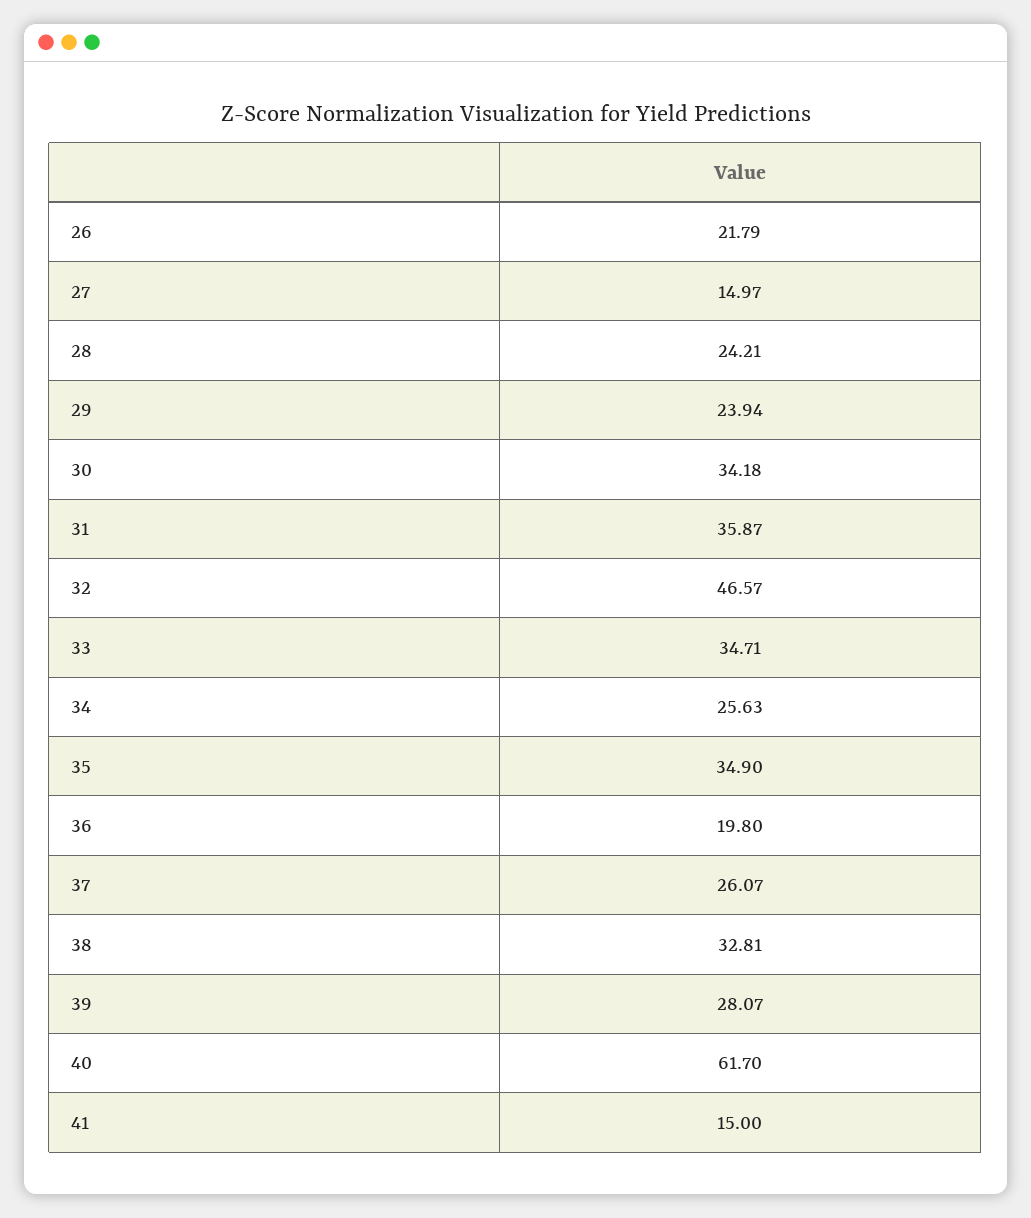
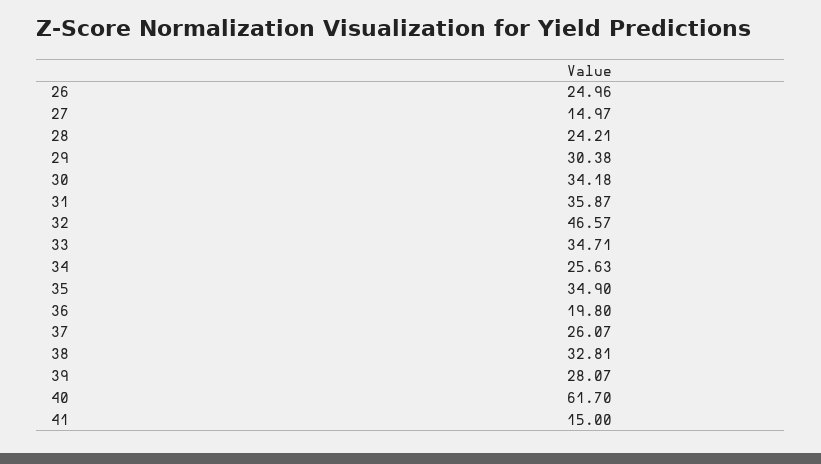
26: 21.79 -> 24.96
29: 23.94 -> 30.38

